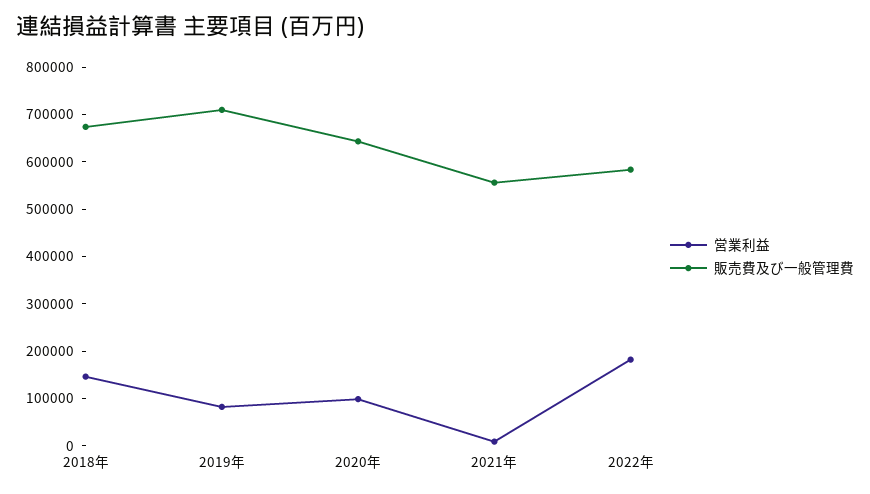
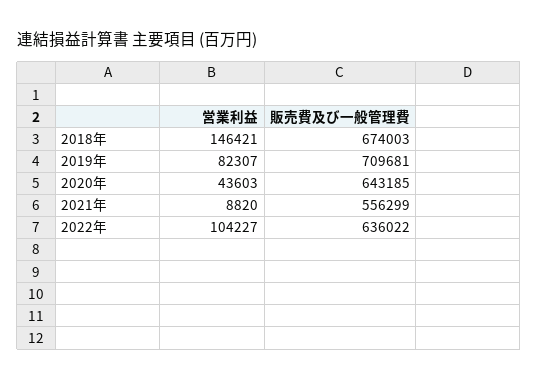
営業利益, 2020年: 100000 -> 43603
営業利益, 2022年: 180000 -> 104227
販売費及び一般管理費, 2022年: 580000 -> 636022

